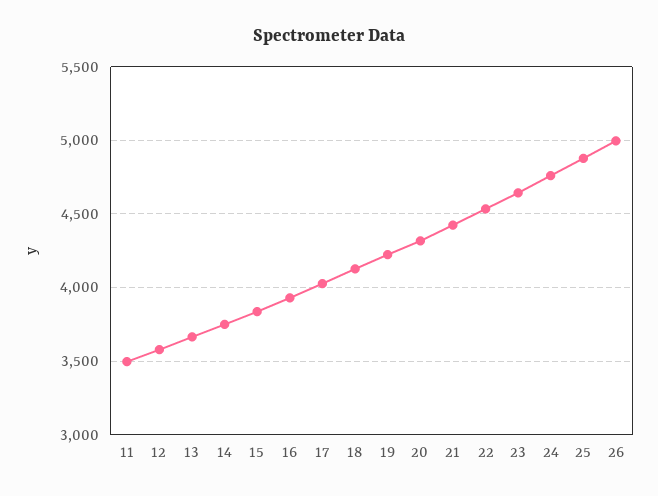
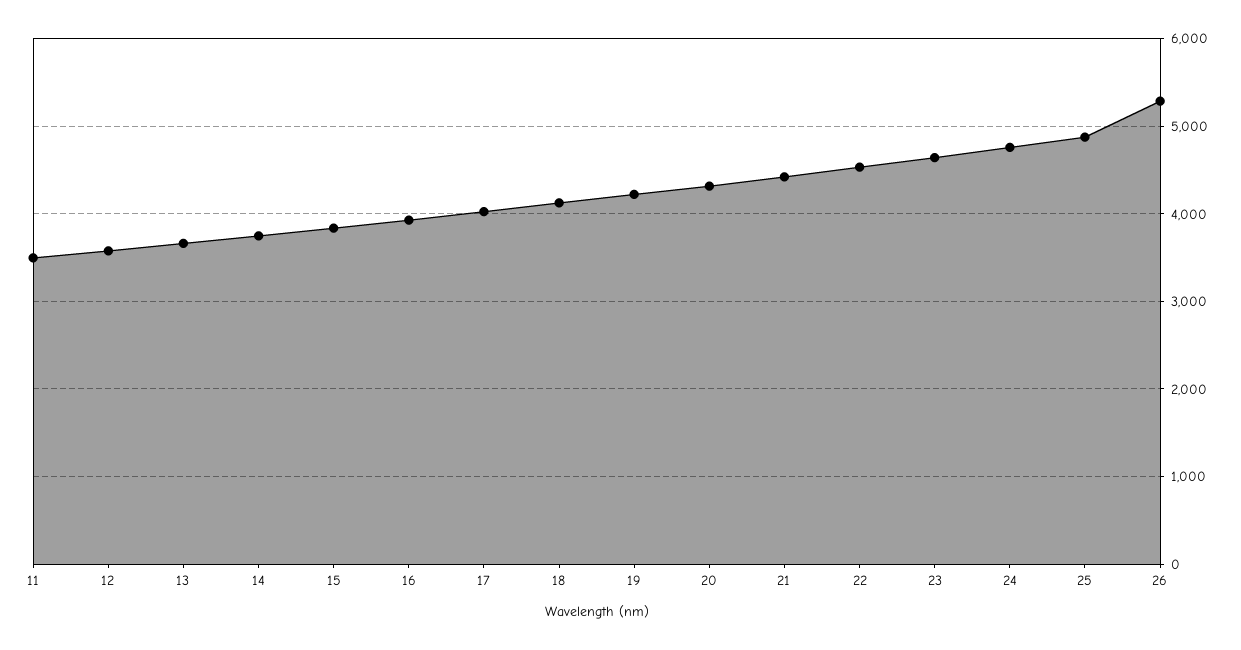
26: 5000 -> 5300

